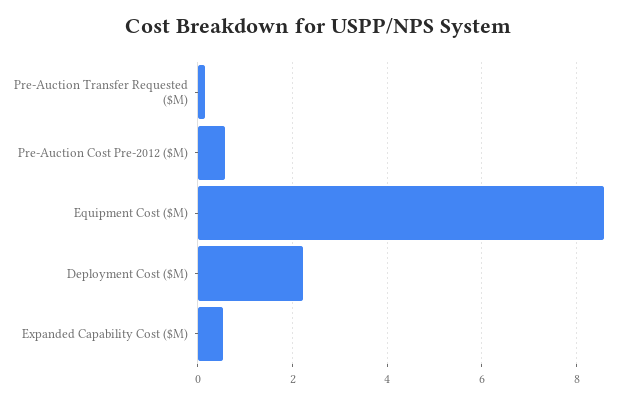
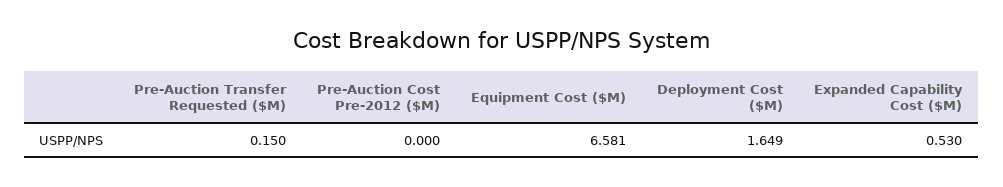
Pre-Auction Cost Pre-2012 ($M): 0.6 -> 0
Equipment Cost ($M): 8.6 -> 6.581
Deployment Cost ($M): 2.2 -> 1.649

